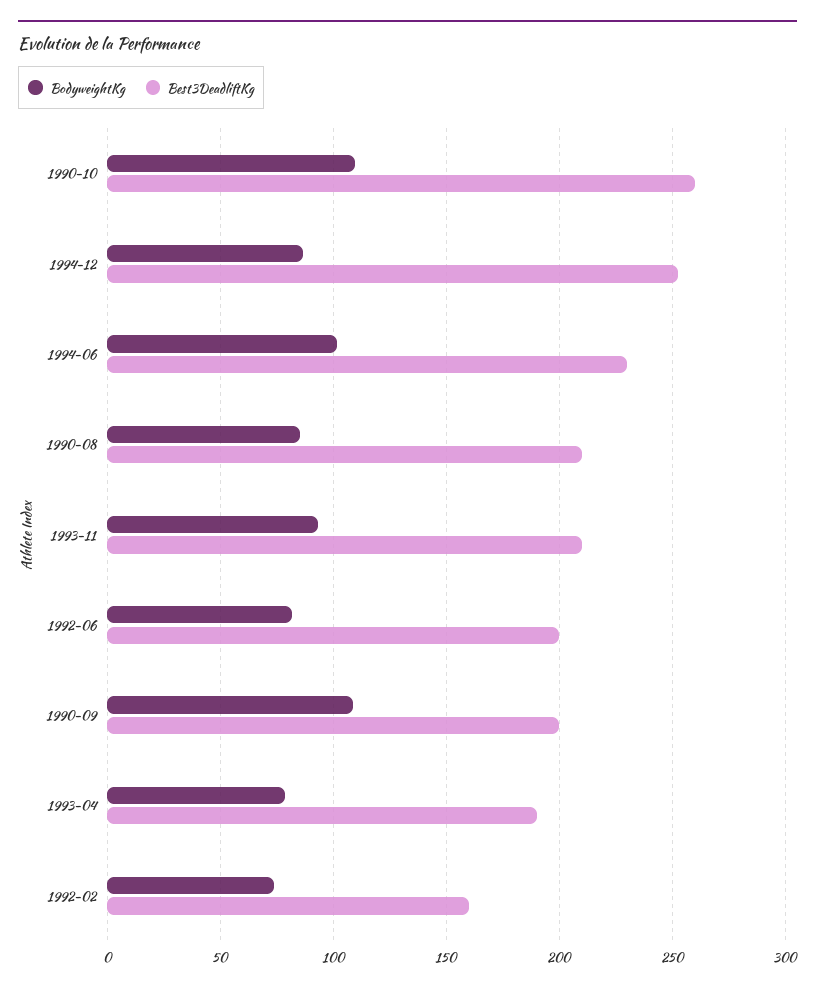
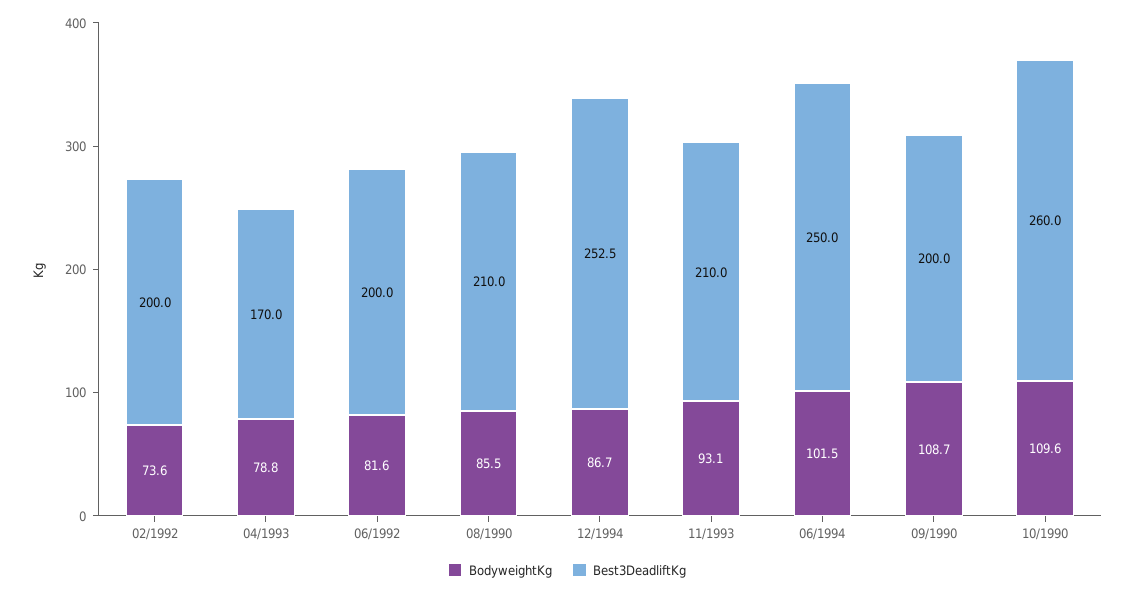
Best3DeadliftKg, 1994-06: 230 -> 250
Best3DeadliftKg, 1993-04: 190 -> 170
Best3DeadliftKg, 1992-02: 160 -> 200

